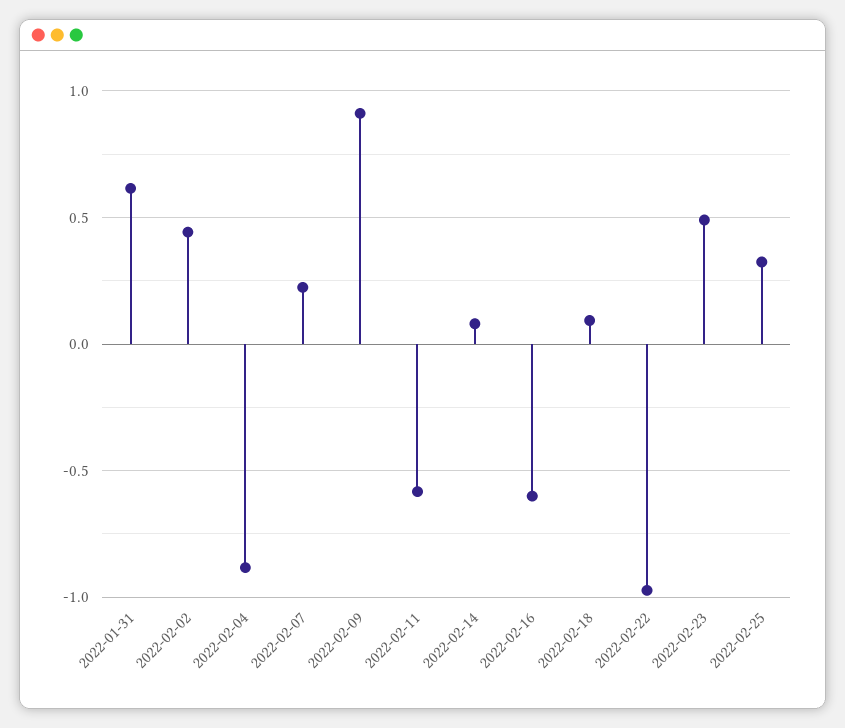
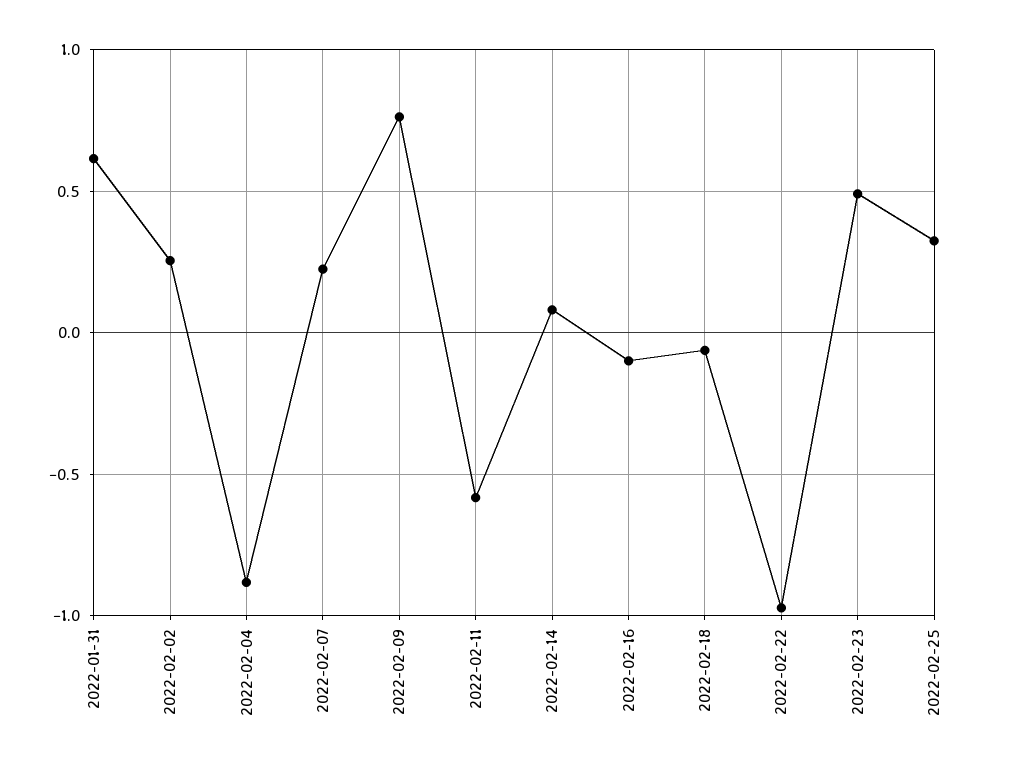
2022-02-02: 0.45 -> 0.25
2022-02-09: 0.9 -> 0.75
2022-02-16: -0.6 -> -0.1
2022-02-18: 0.1 -> -0.05

